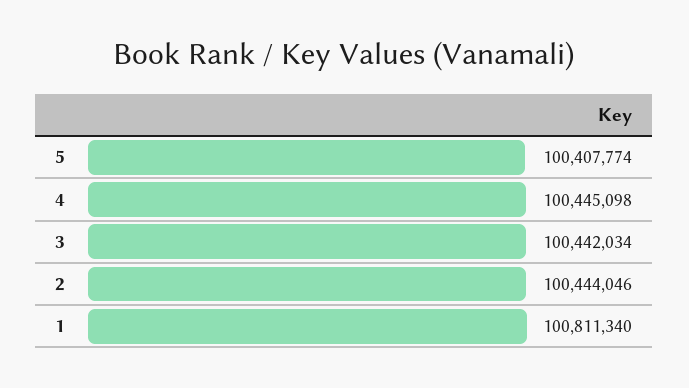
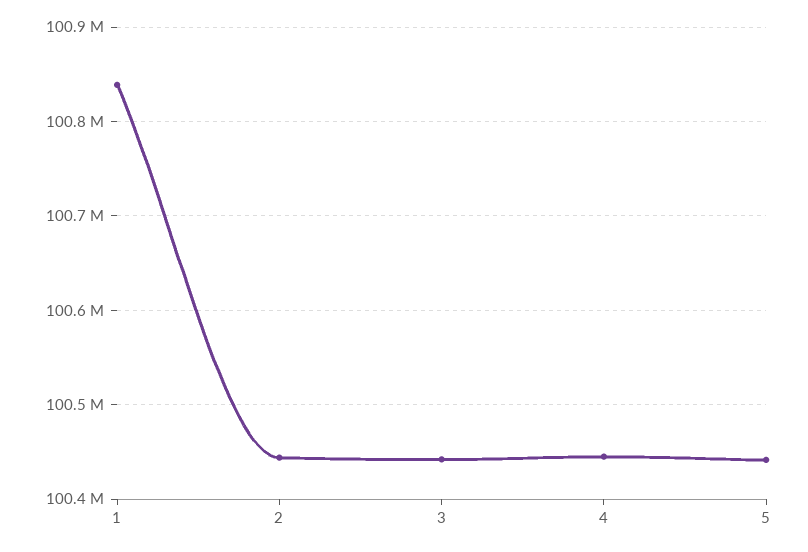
5: 100407774 -> 100440000
1: 100811340 -> 100840000

